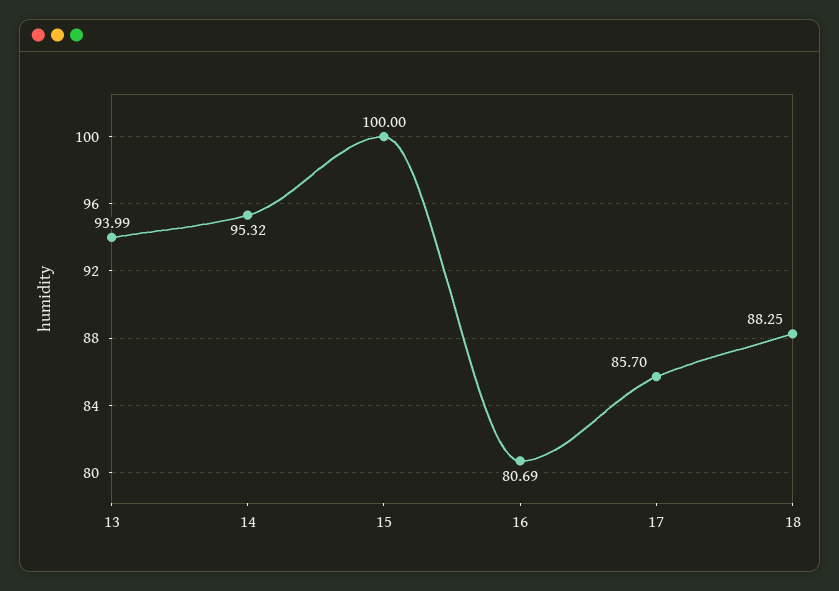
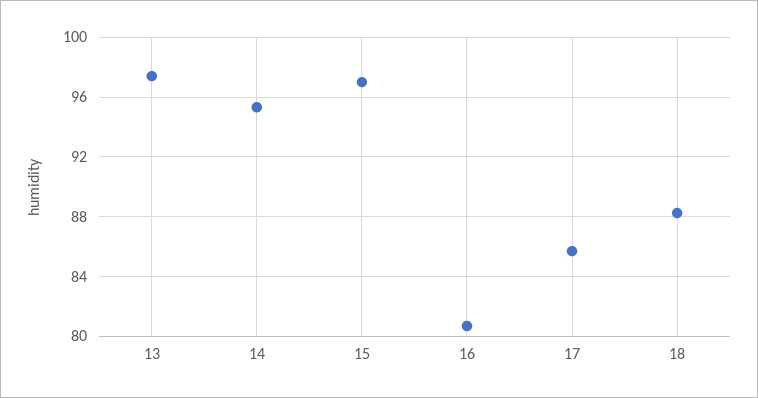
13: 93.99 -> 97.5
15: 100 -> 97

